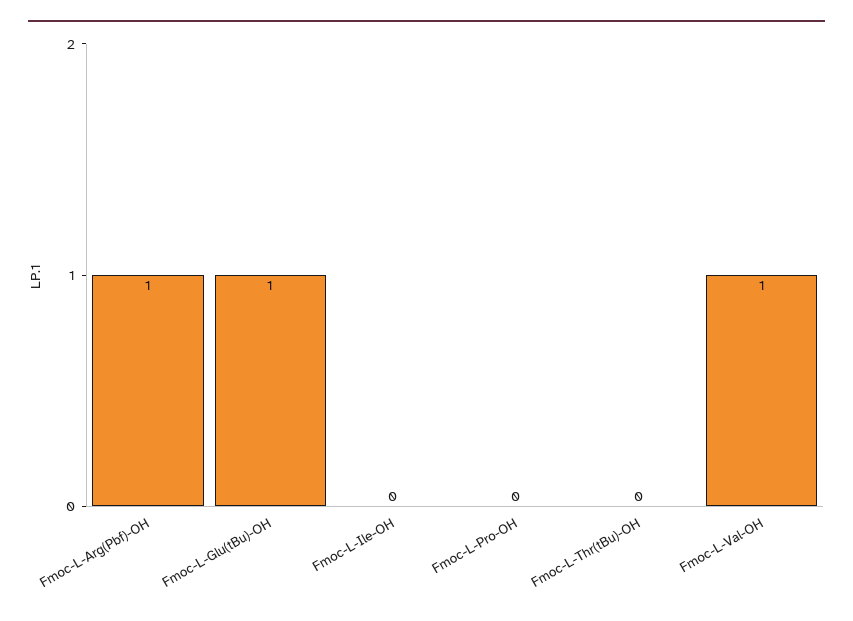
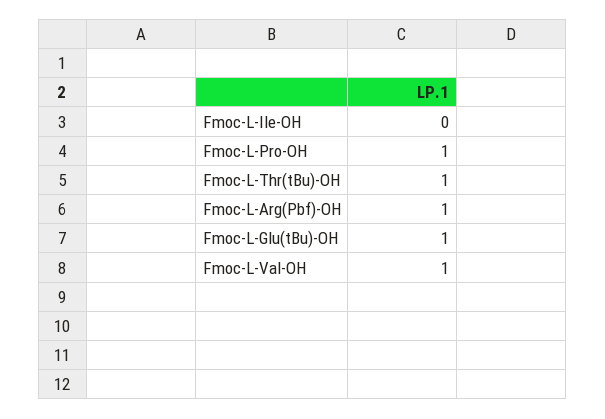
Fmoc-L-Pro-OH: 0 -> 1
Fmoc-L-Thr(tBu)-OH: 0 -> 1

